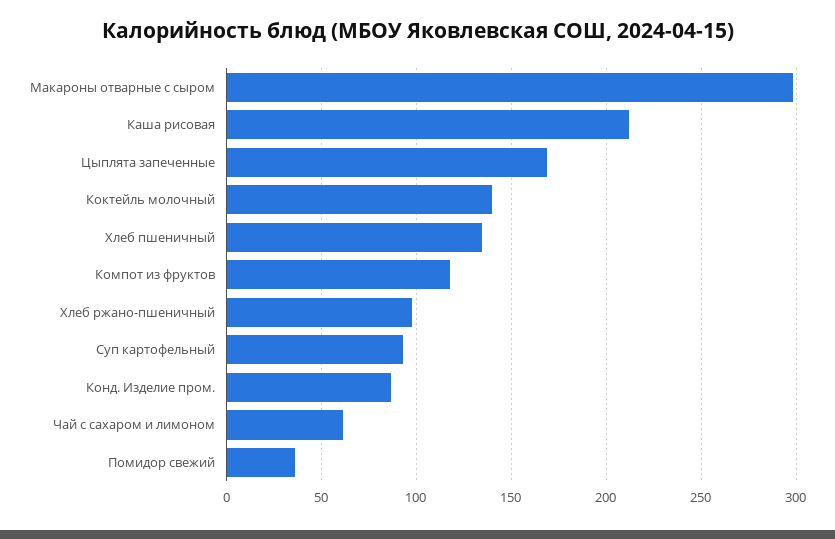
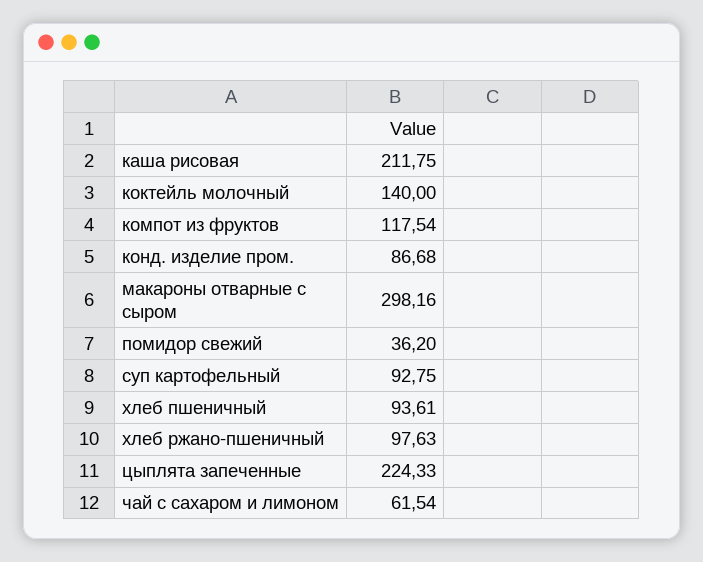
Цыплята запеченные: 170 -> 224.33
Хлеб пшеничный: 135 -> 93.61

